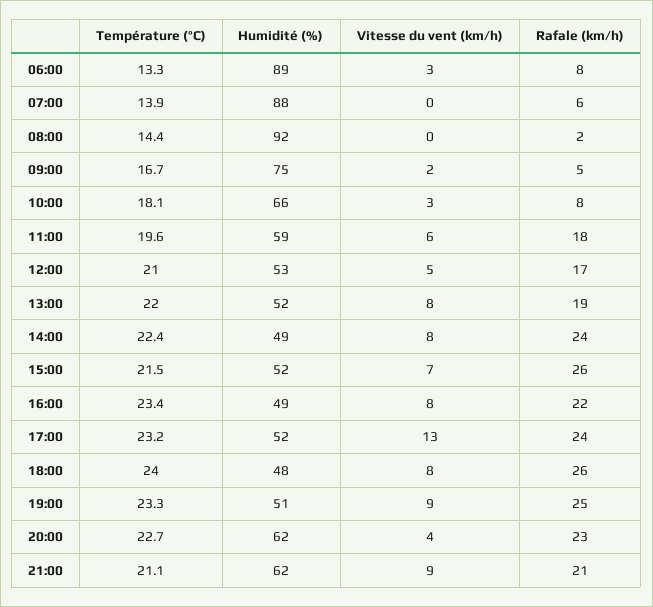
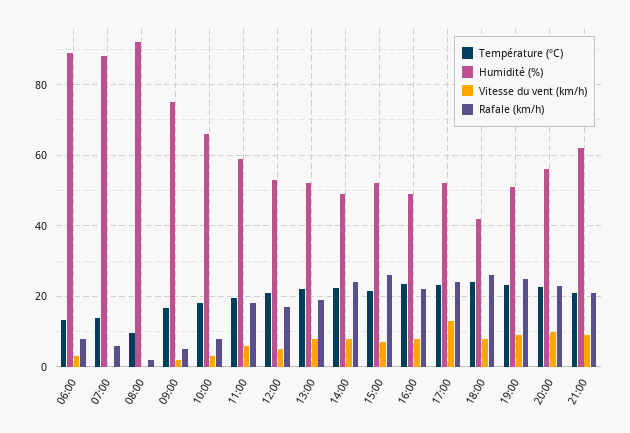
Température (ºC), 08:00: 14.4 -> 10
Humidité (%), 18:00: 48 -> 42
Humidité (%), 20:00: 62 -> 56
Vitesse du vent (km/h), 20:00: 4 -> 10

